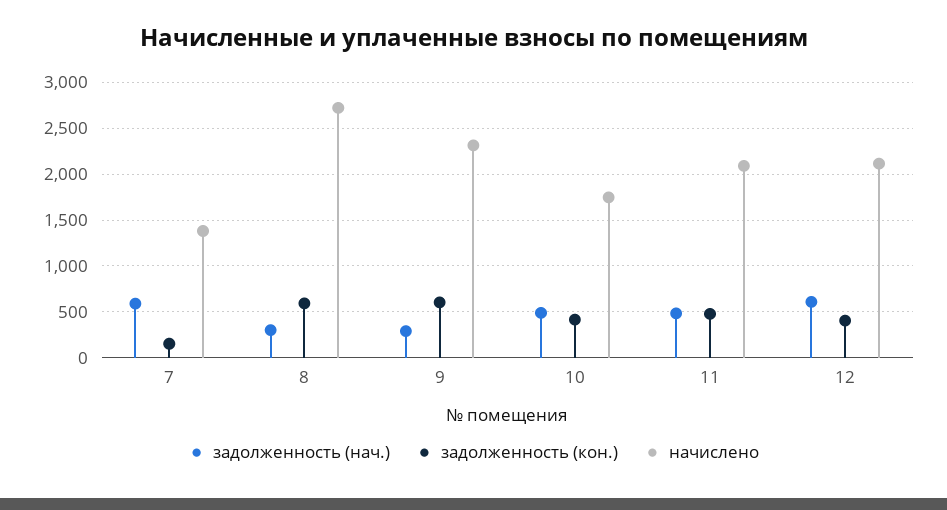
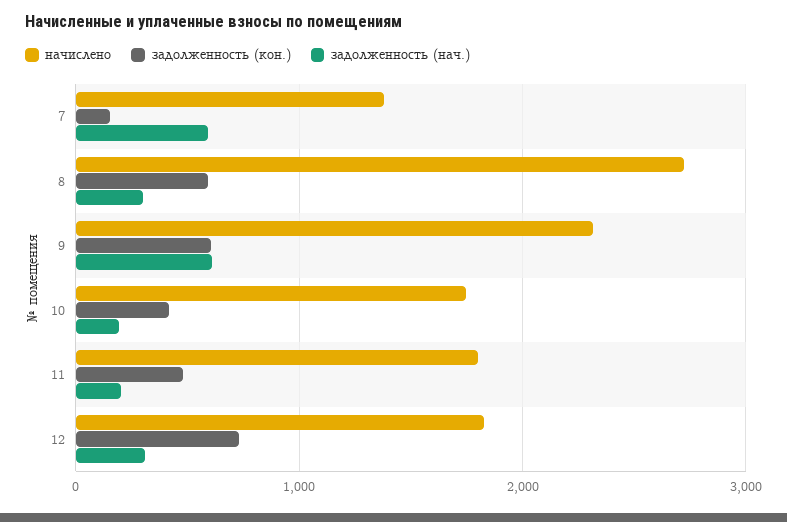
задолженность (нач.), 9: 300 -> 600
задолженность (нач.), 10: 500 -> 200
задолженность (нач.), 11: 500 -> 200
начислено, 11: 2100 -> 1800
задолженность (нач.), 12: 600 -> 300
задолженность (кон.), 12: 400 -> 700
начислено, 12: 2100 -> 1800

